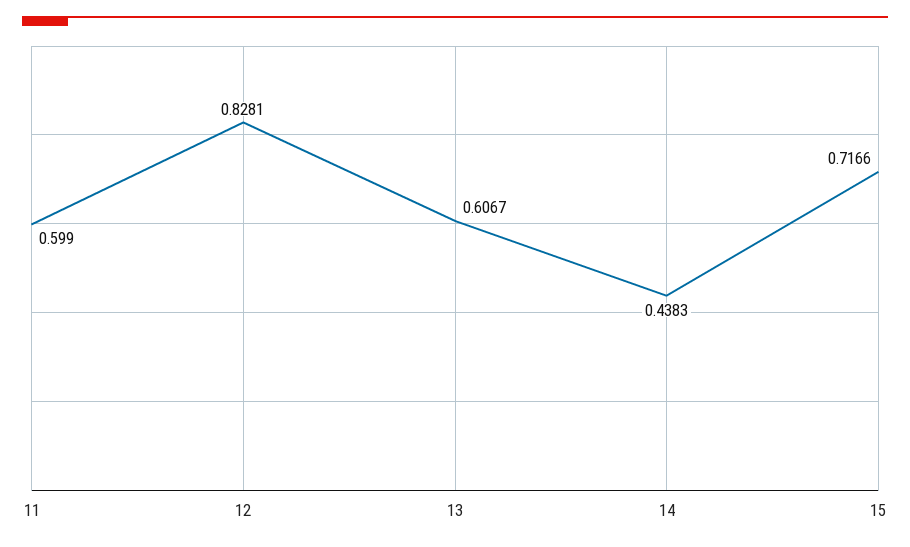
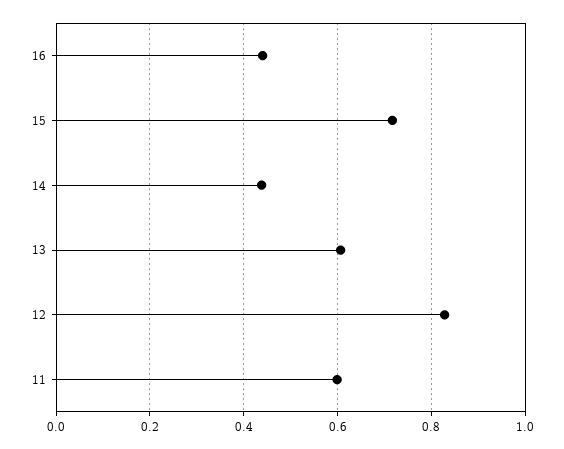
16: none -> 0.44

